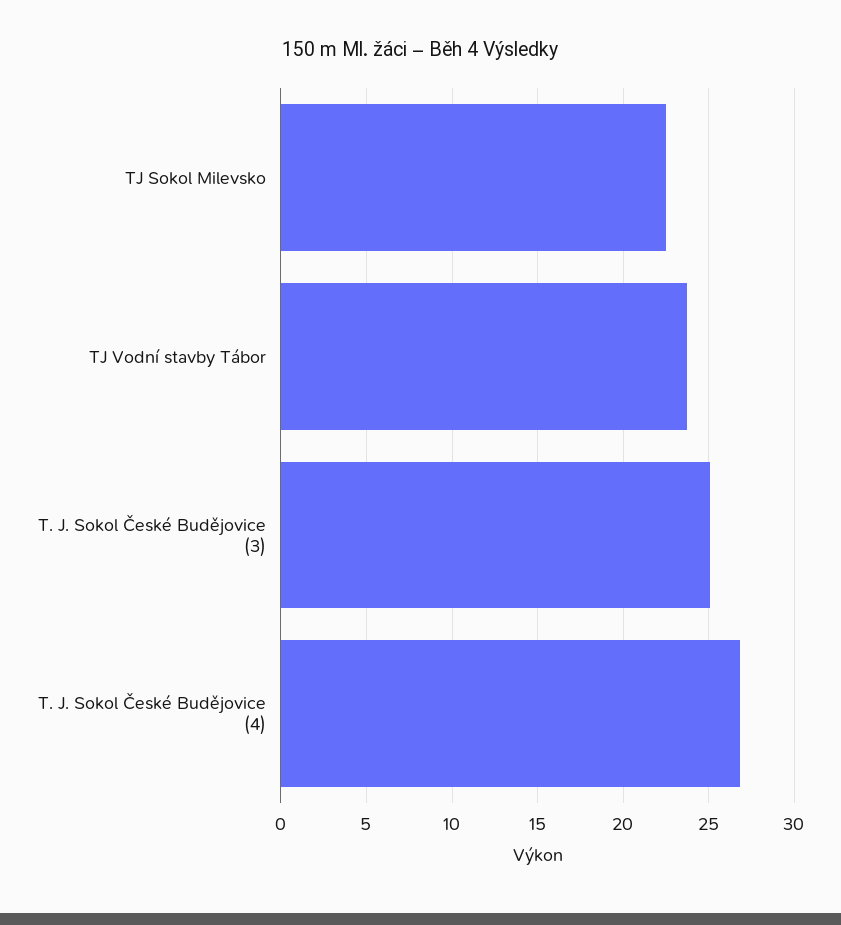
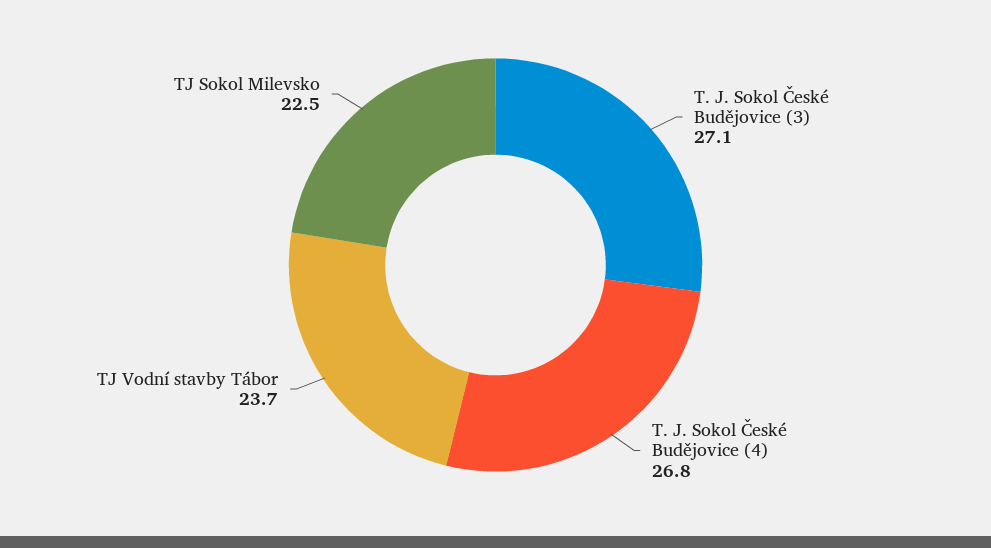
T. J. Sokol České Budějovice (3): 25 -> 27.1

